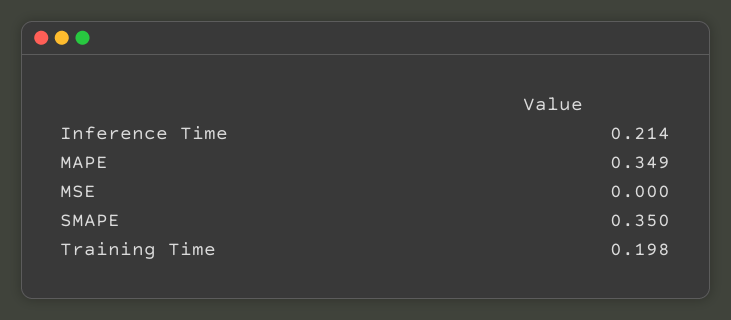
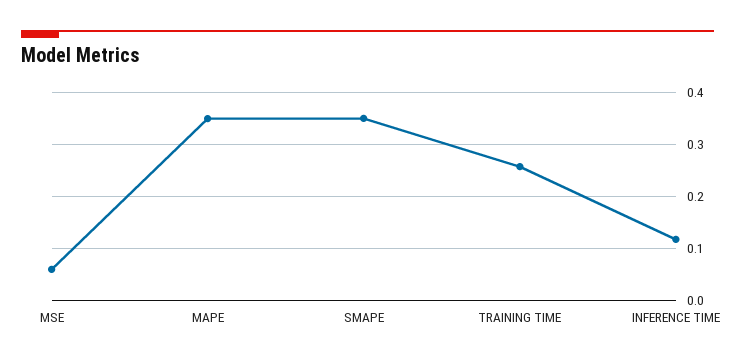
Inference Time: 0.214 -> 0.12
MSE: 0 -> 0.06
Training Time: 0.198 -> 0.26

